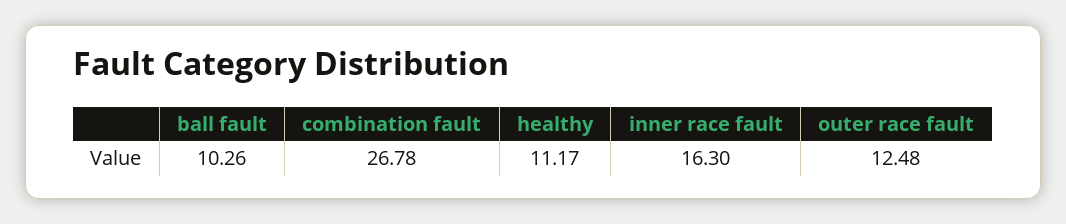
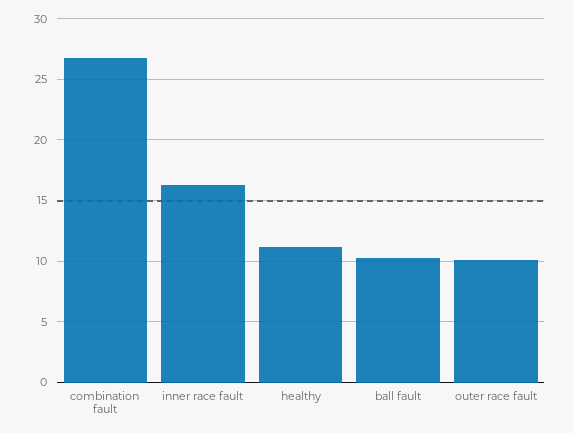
outer race fault: 12.48 -> 10

